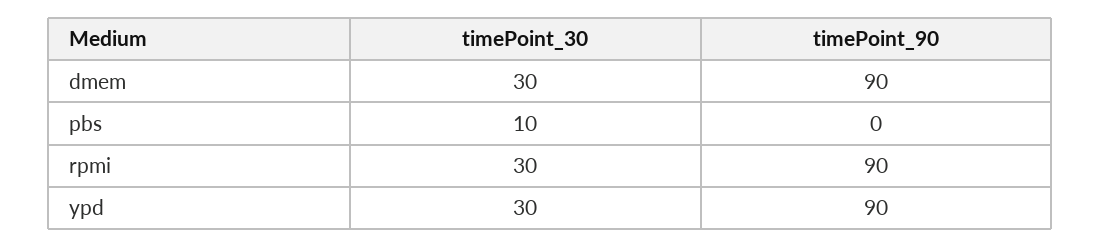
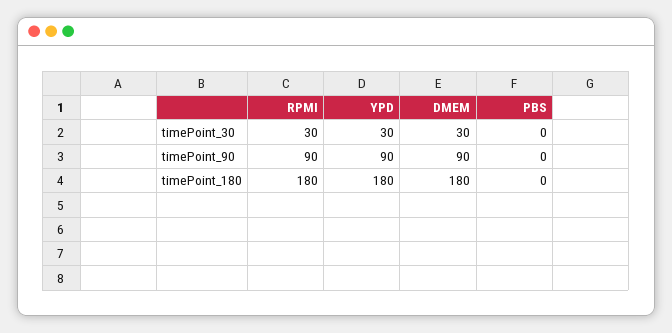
timePoint_30, pbs: 10 -> 0
timePoint_180, rpmi: none -> 180
timePoint_180, ypd: none -> 180
timePoint_180, dmem: none -> 180
timePoint_180, pbs: none -> 0

